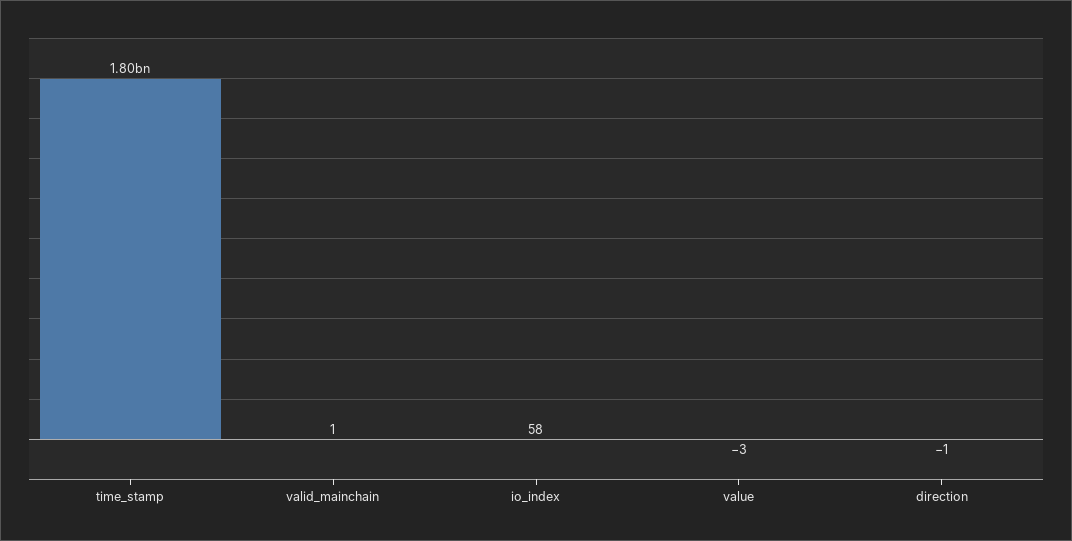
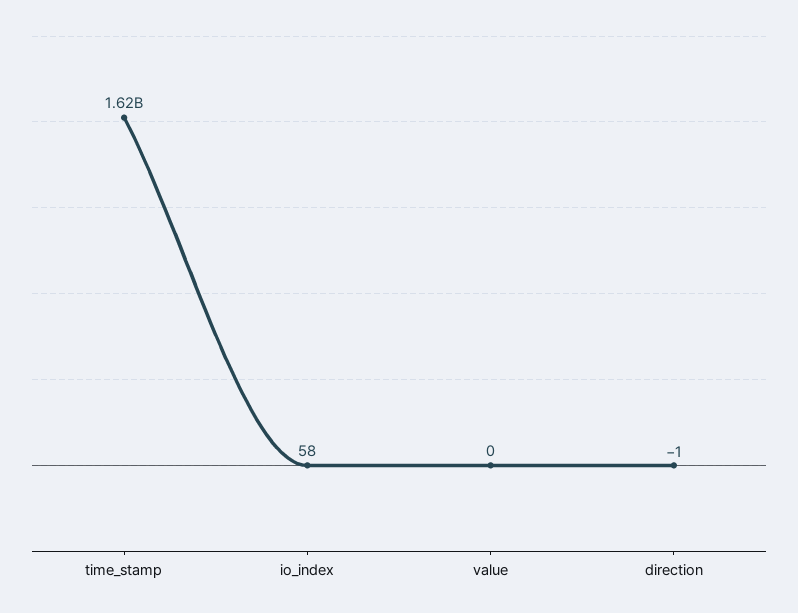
time_stamp: 1800000000 -> 1620000000
valid_mainchain: 1 -> none
value: -3 -> 0

